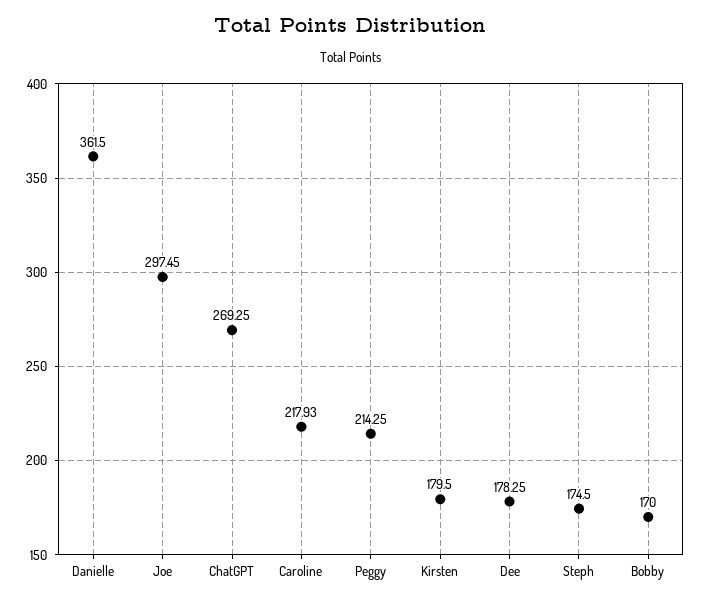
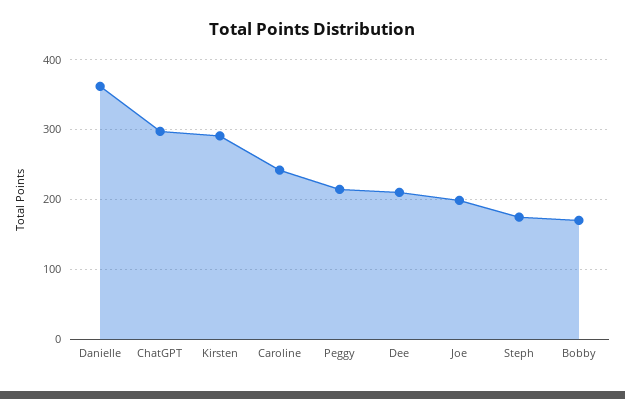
Joe: 297.45 -> 200
ChatGPT: 269.25 -> 300
Caroline: 217.93 -> 240
Kirsten: 179.5 -> 290
Dee: 178.25 -> 210

